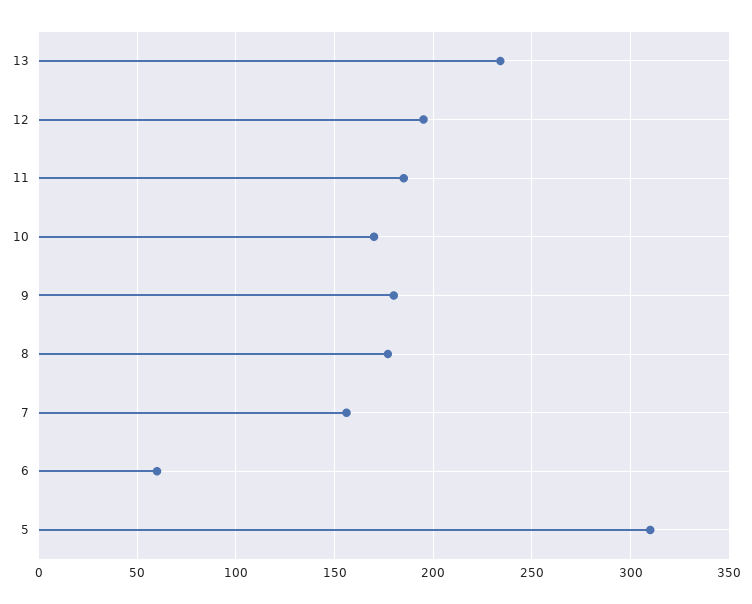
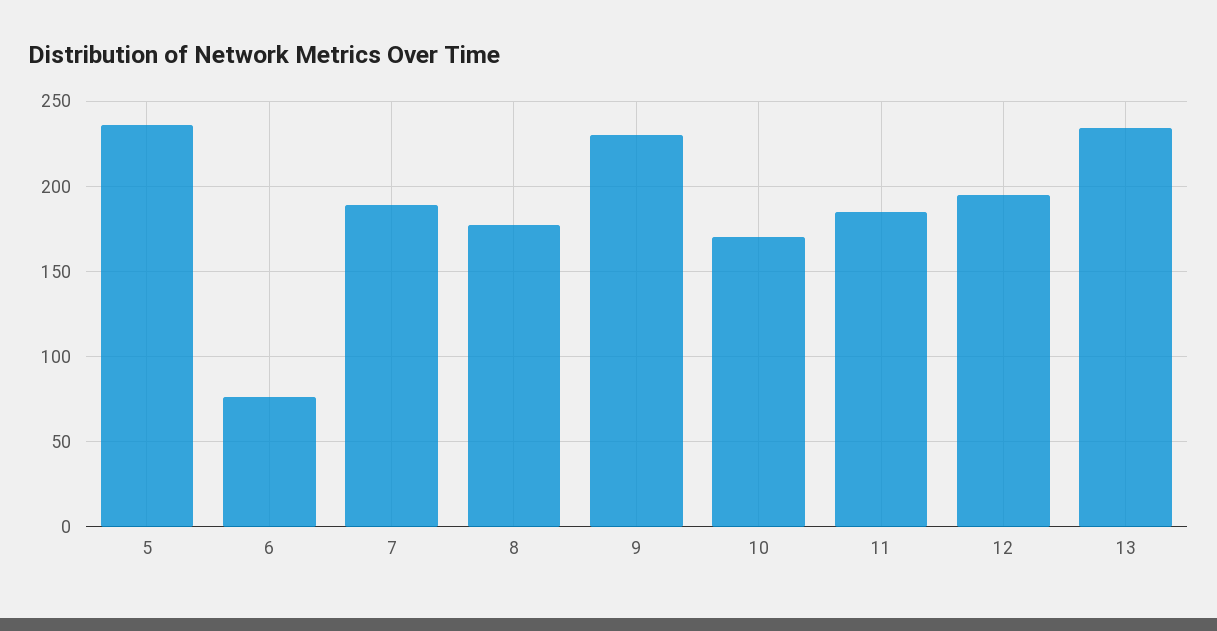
9: 180 -> 230
7: 155 -> 190
6: 60 -> 75
5: 310 -> 235

